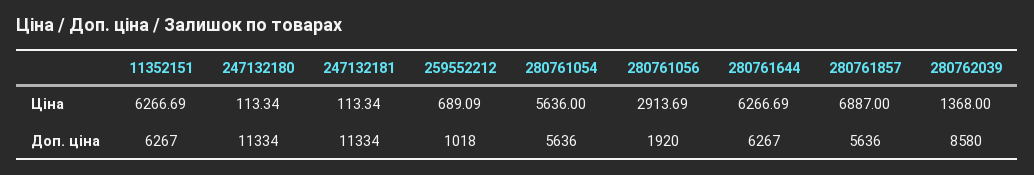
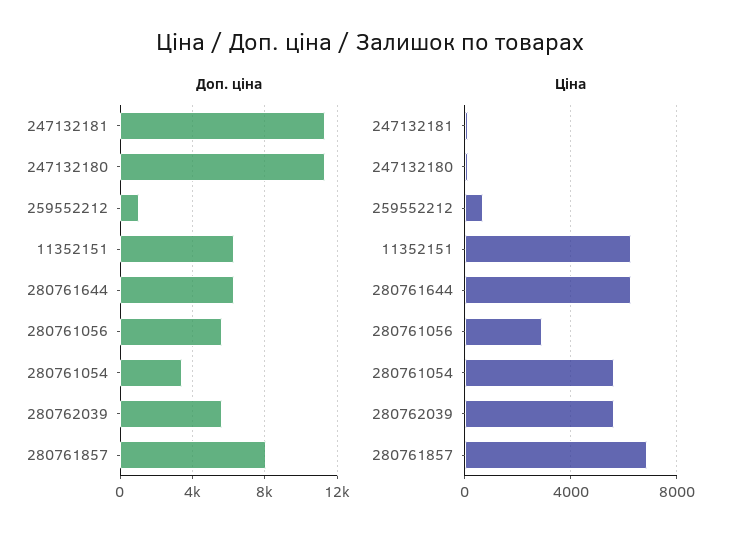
Ціна, 280762039: 1368 -> 5500
Доп. ціна, 280761054: 5636 -> 3500
Доп. ціна, 280761056: 1920 -> 5500
Доп. ціна, 280761857: 5636 -> 8000
Доп. ціна, 280762039: 8580 -> 5500

